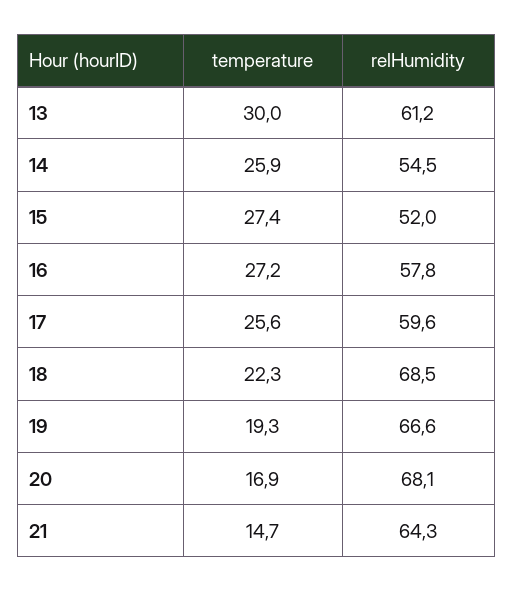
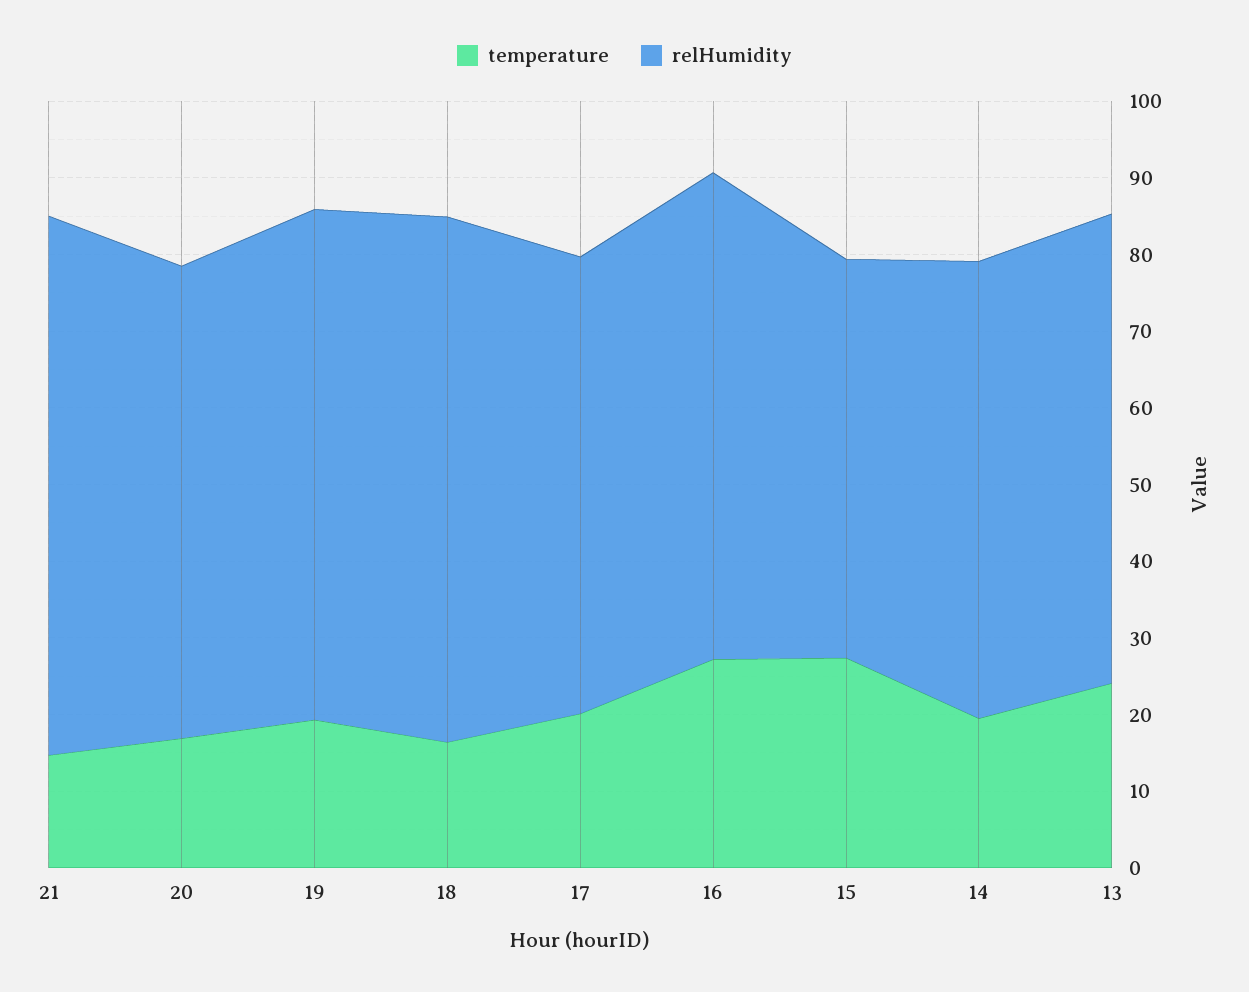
temperature, 13: 30 -> 24
temperature, 14: 25.9 -> 20
relHumidity, 14: 54.5 -> 60
relHumidity, 16: 57.8 -> 64
temperature, 17: 25.6 -> 20
temperature, 18: 22.3 -> 16
relHumidity, 20: 68.1 -> 62
relHumidity, 21: 64.3 -> 70

